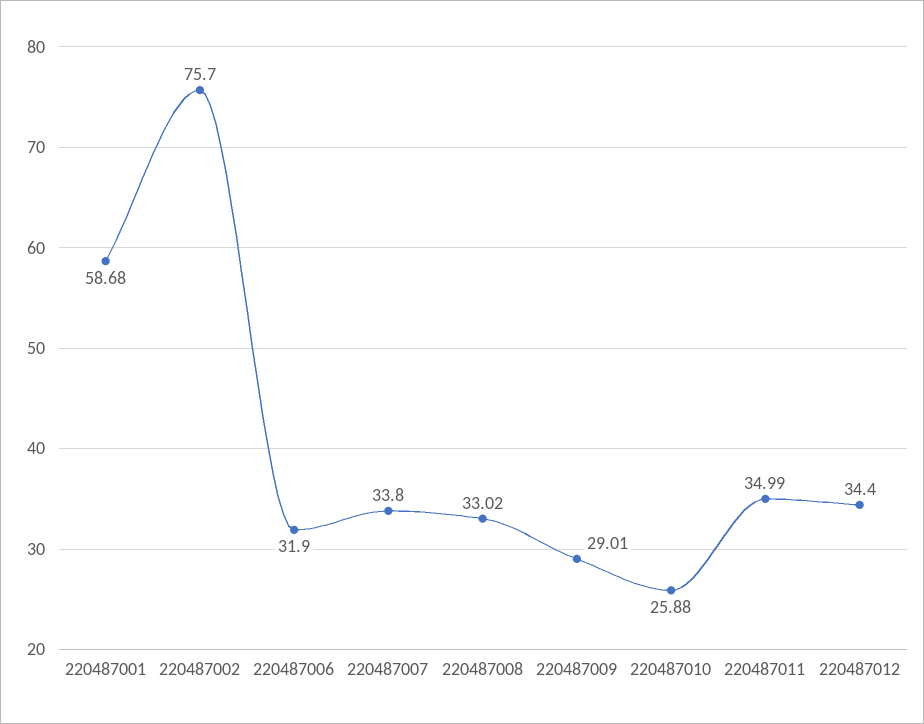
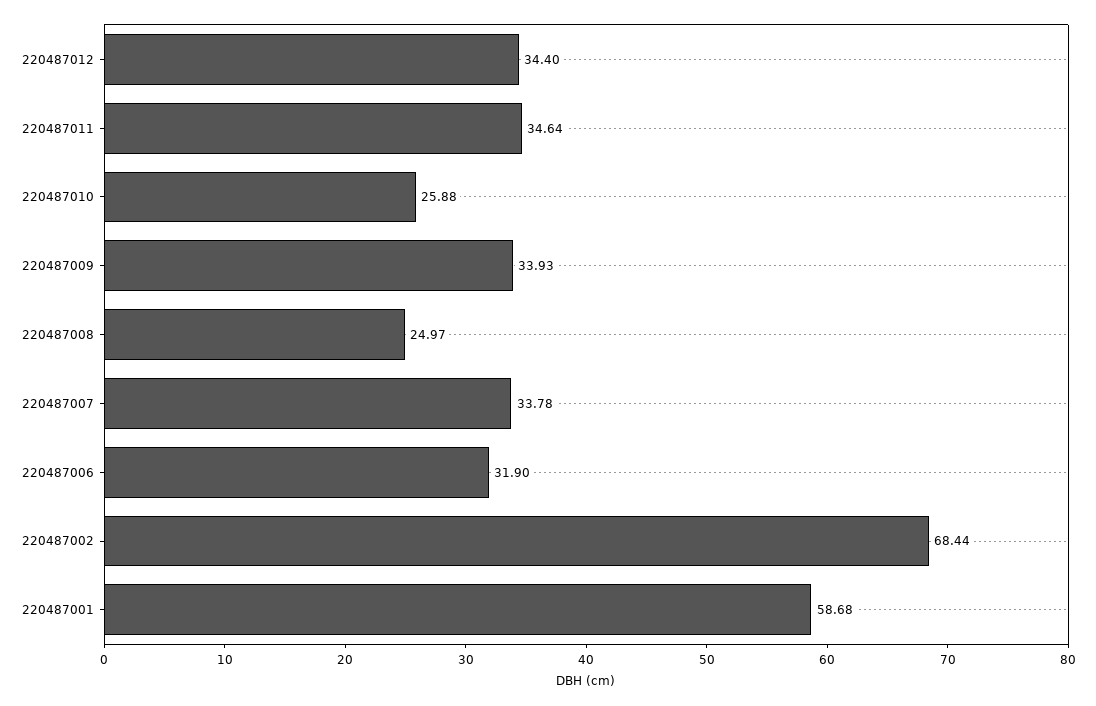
220487002: 75.7 -> 68.44
220487007: 33.8 -> 33.78
220487008: 33.02 -> 24.97
220487009: 29.01 -> 33.93
220487011: 34.99 -> 34.64

